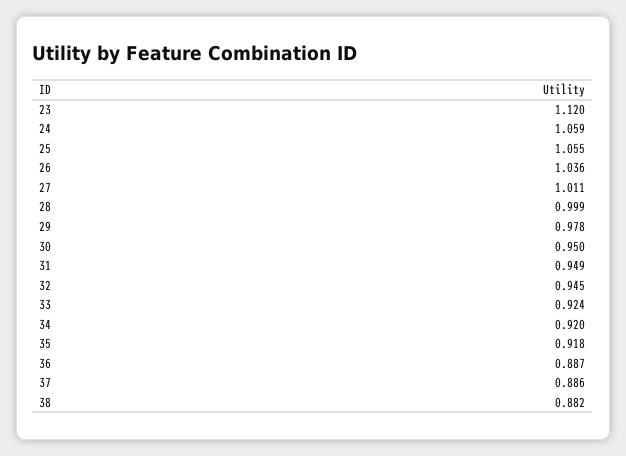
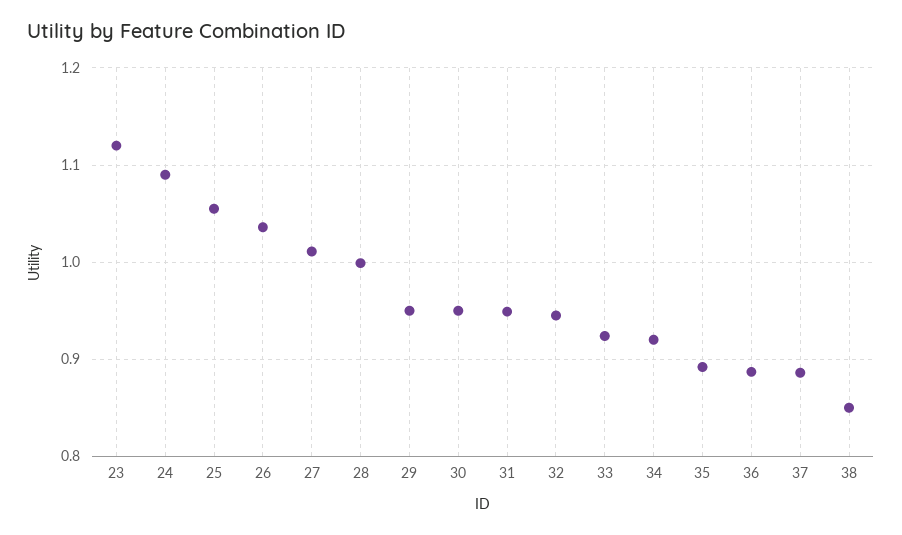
24: 1.059 -> 1.09
29: 0.978 -> 0.95
35: 0.918 -> 0.89
38: 0.882 -> 0.85

